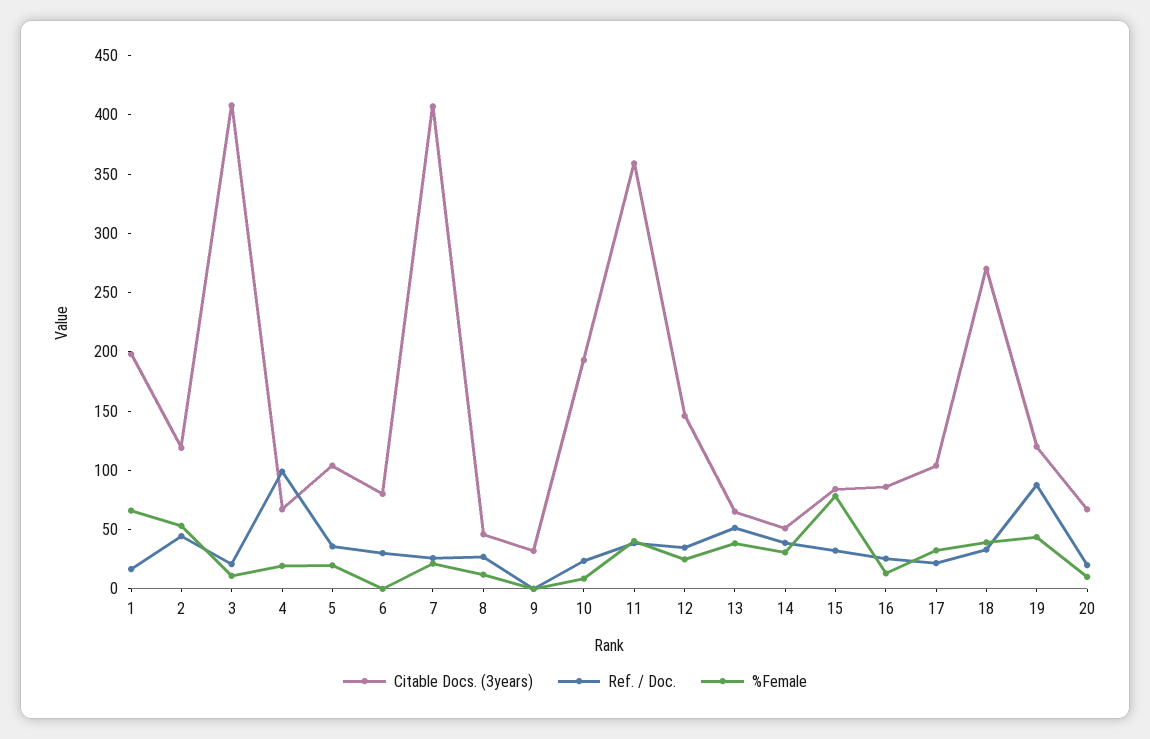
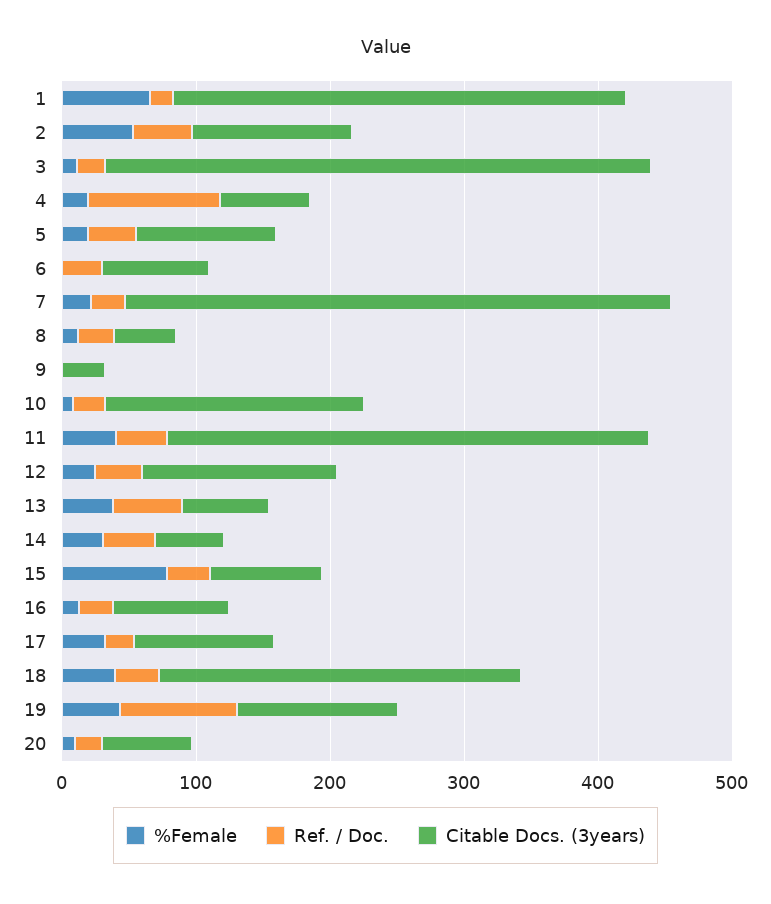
Citable Docs. (3years), 1: 200 -> 340

